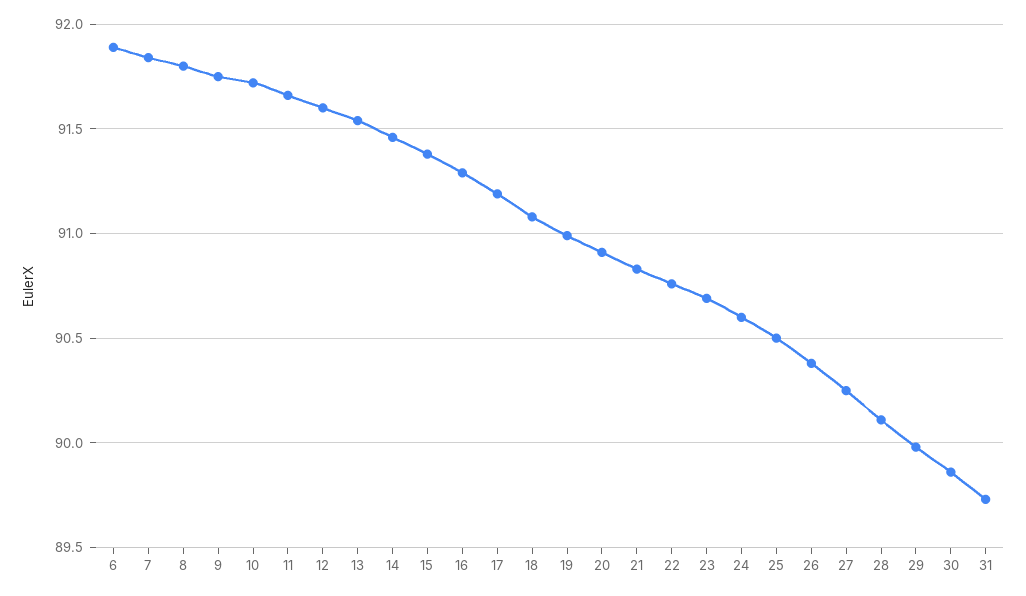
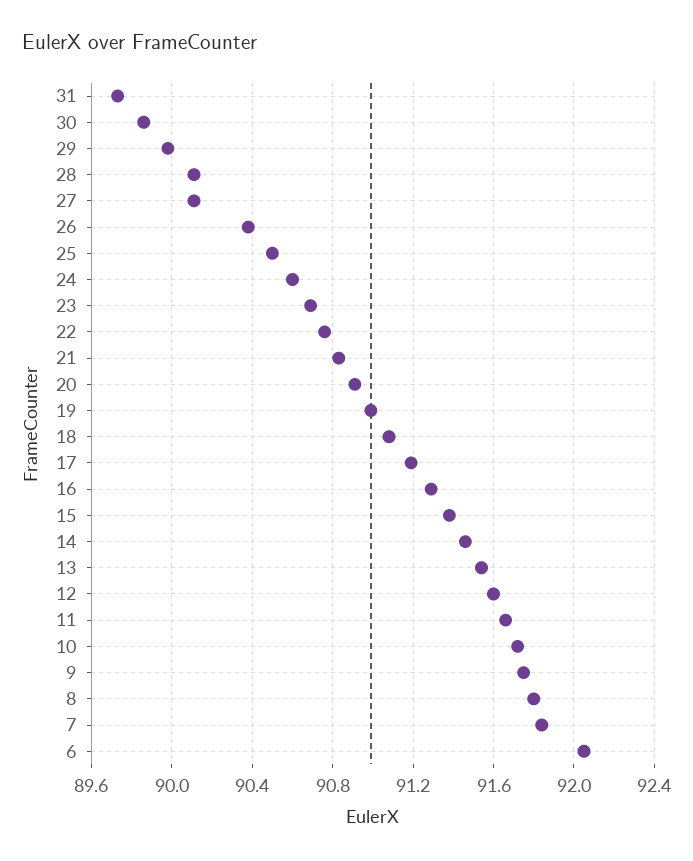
6: 91.9 -> 92.05
27: 90.25 -> 90.1

